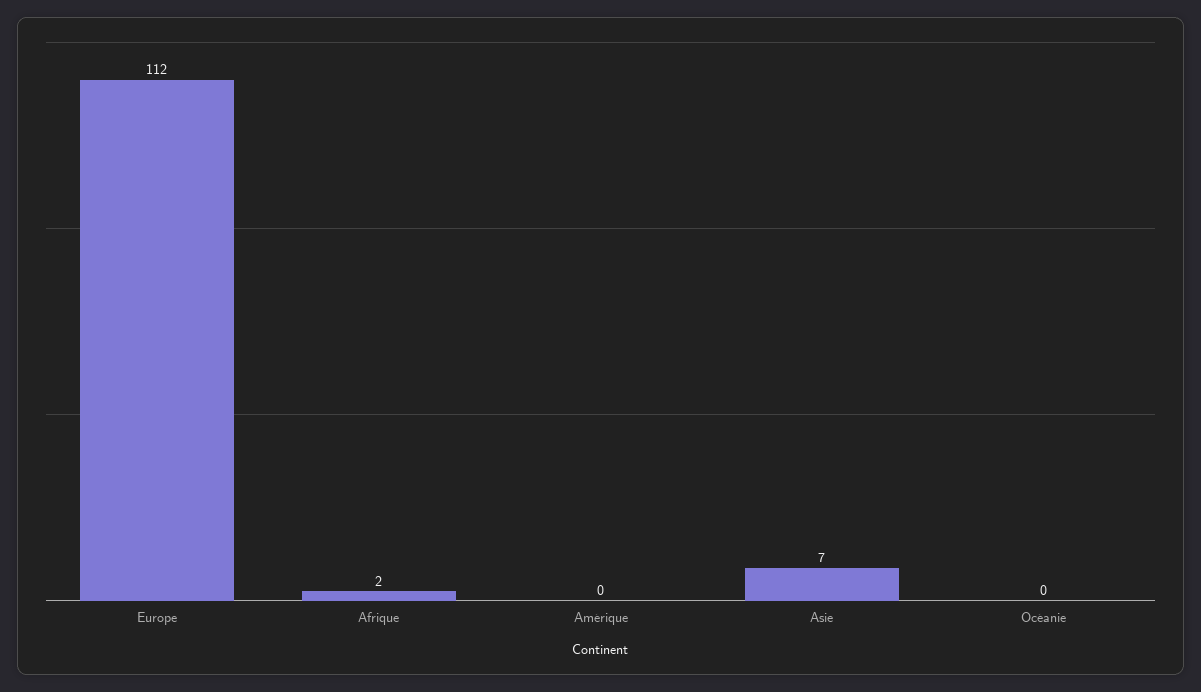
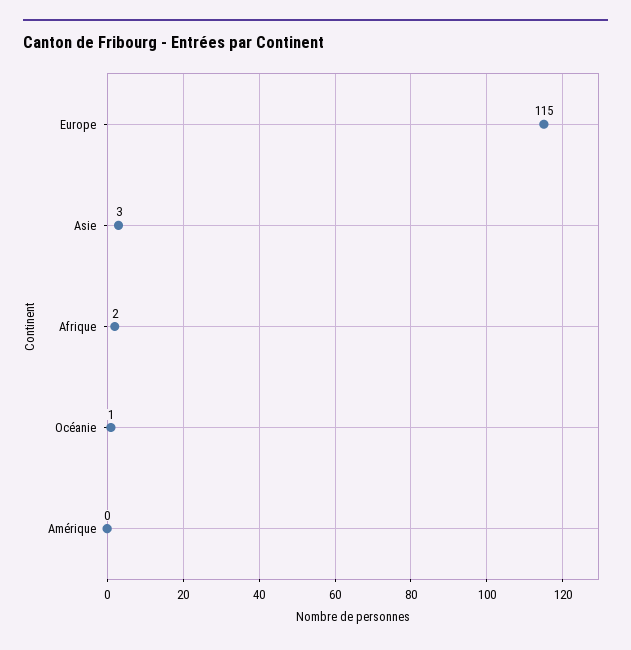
Europe: 112 -> 115
Asie: 7 -> 3
Océanie: 0 -> 1

